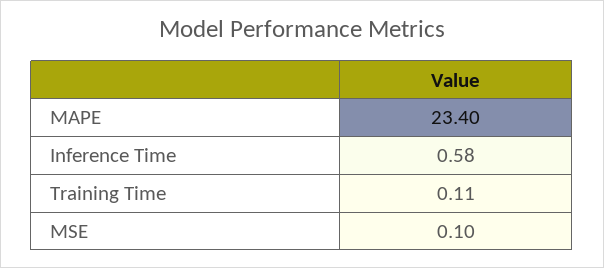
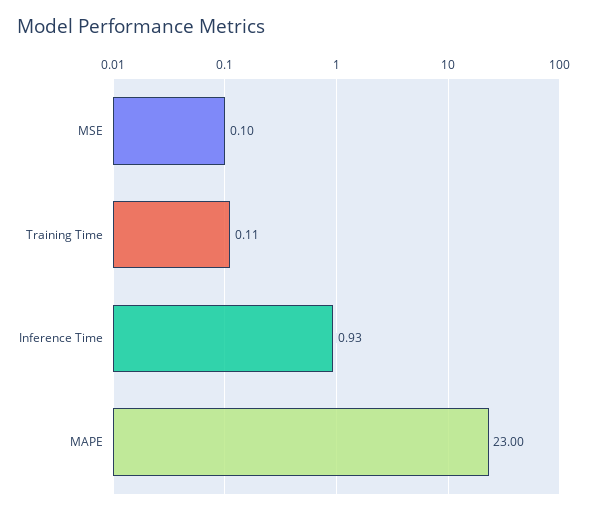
MAPE: 23.4 -> 23
Inference Time: 0.58 -> 0.93

